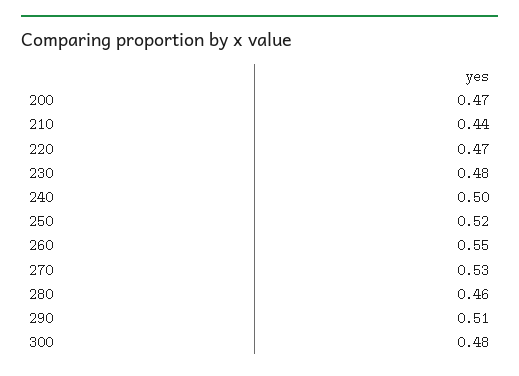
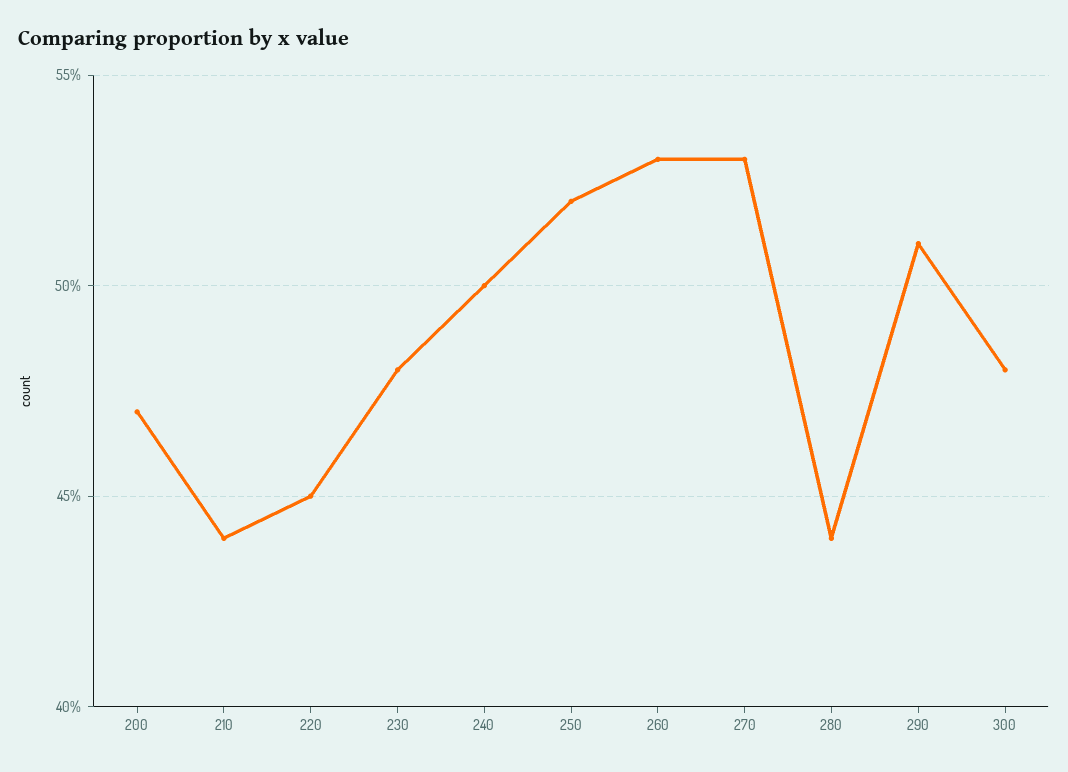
220: 0.47 -> 0.45
260: 0.55 -> 0.53
280: 0.46 -> 0.44

